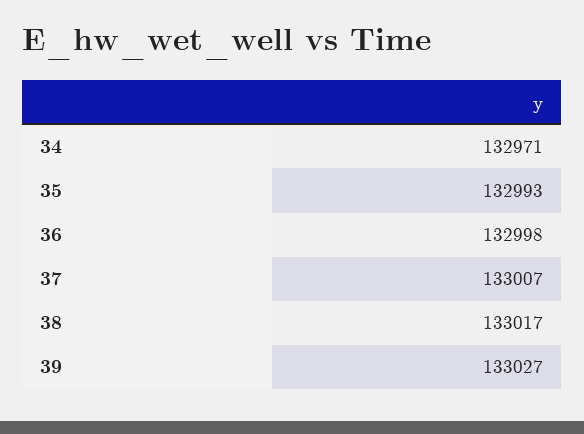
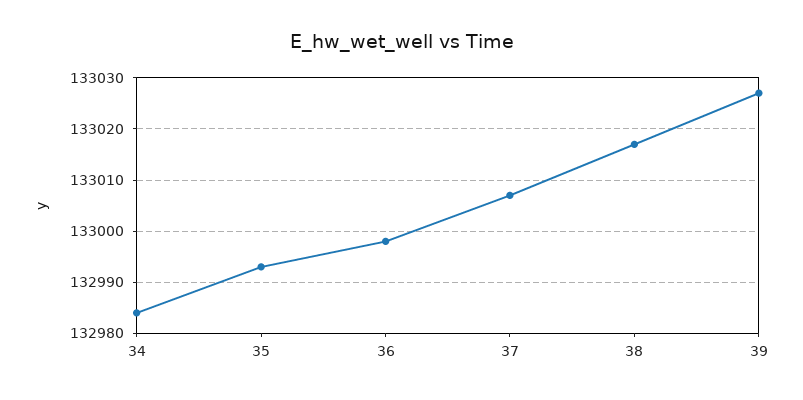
34: 132971 -> 132985

